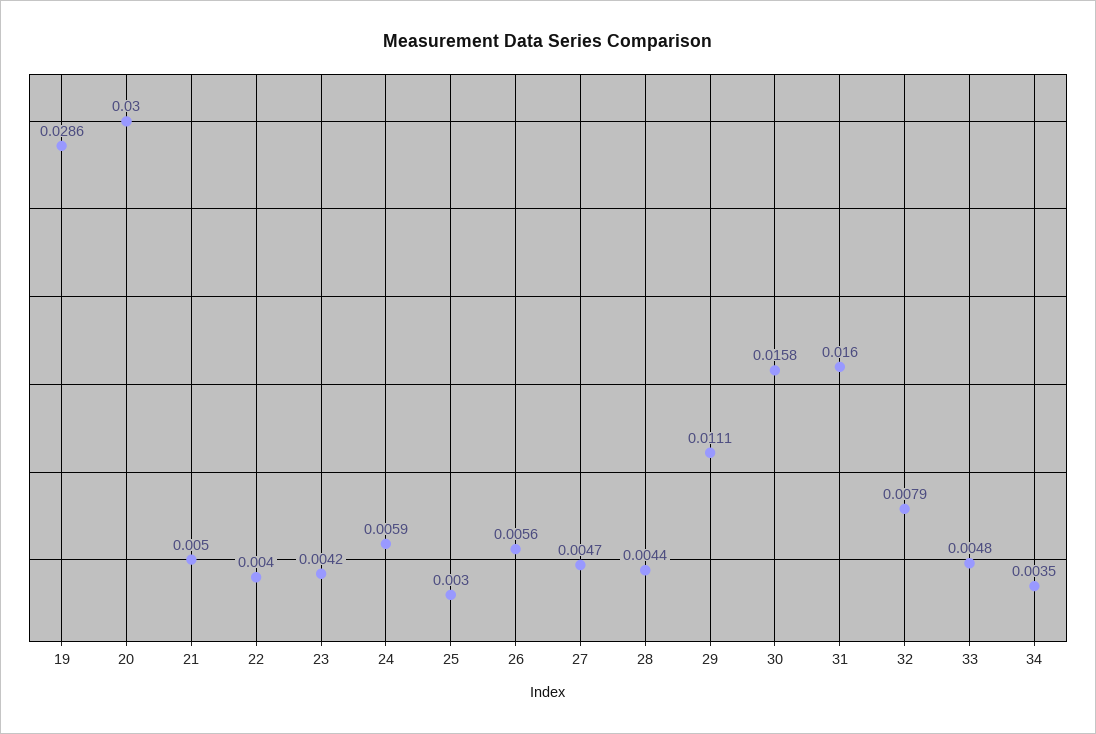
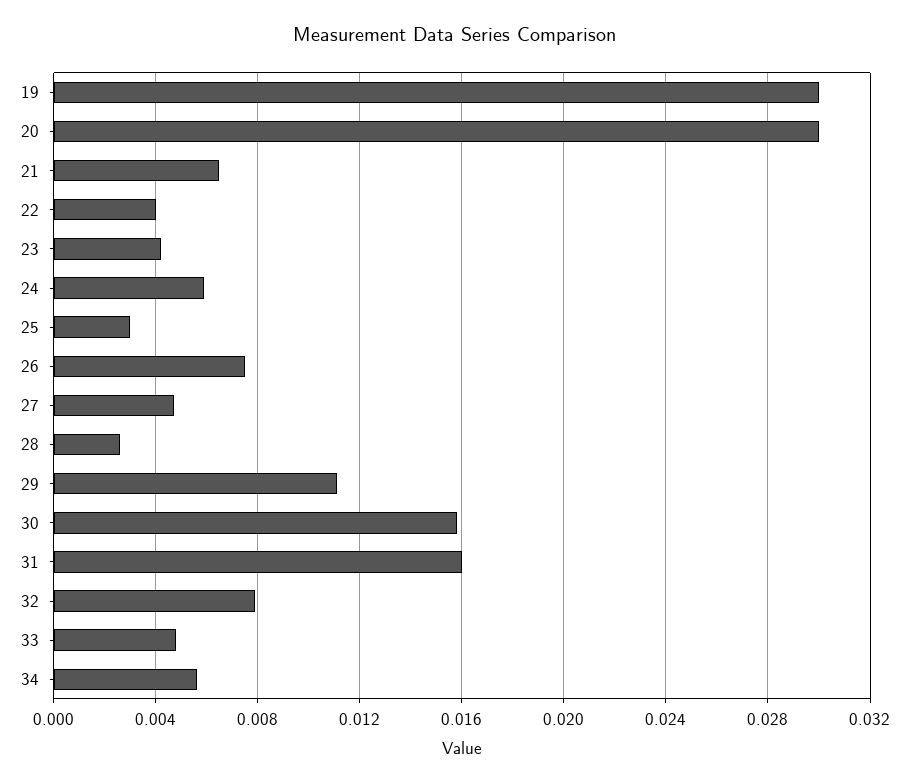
19: 0.0286 -> 0.03
21: 0.005 -> 0.0065
26: 0.0056 -> 0.0075
28: 0.0044 -> 0.0025
34: 0.0035 -> 0.0055

